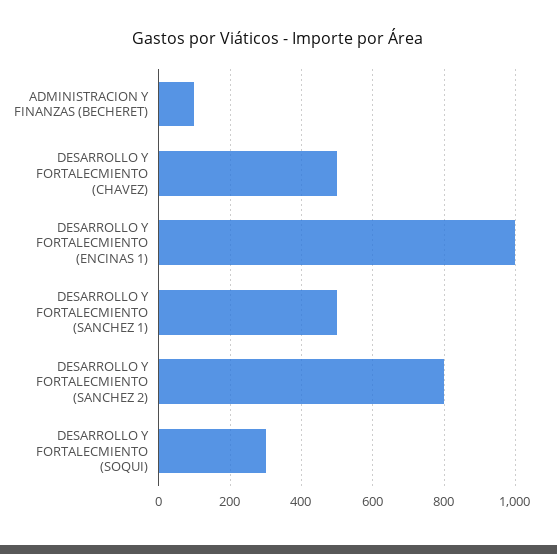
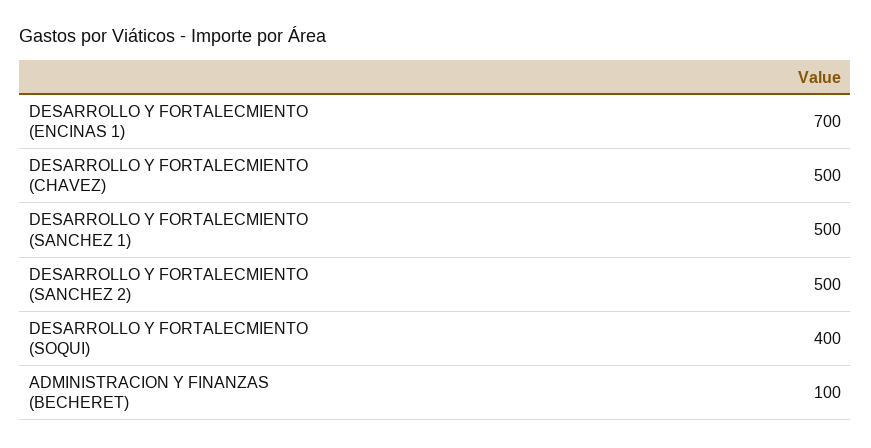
DESARROLLO Y FORTALECMIENTO (ENCINAS 1): 1000 -> 700
DESARROLLO Y FORTALECMIENTO (SANCHEZ 2): 800 -> 500
DESARROLLO Y FORTALECMIENTO (SOQUI): 300 -> 400

